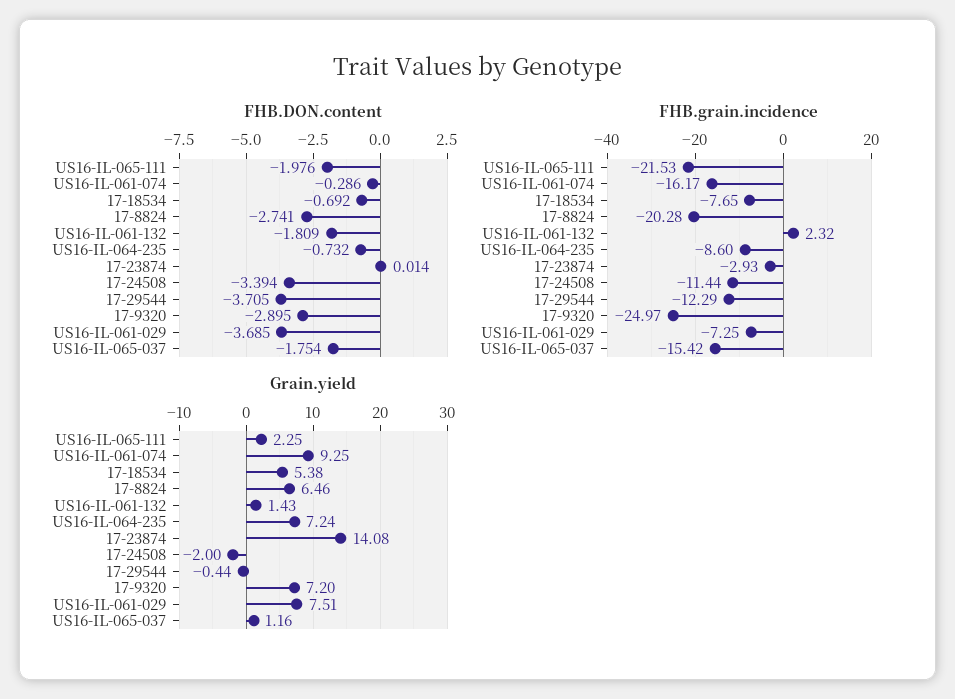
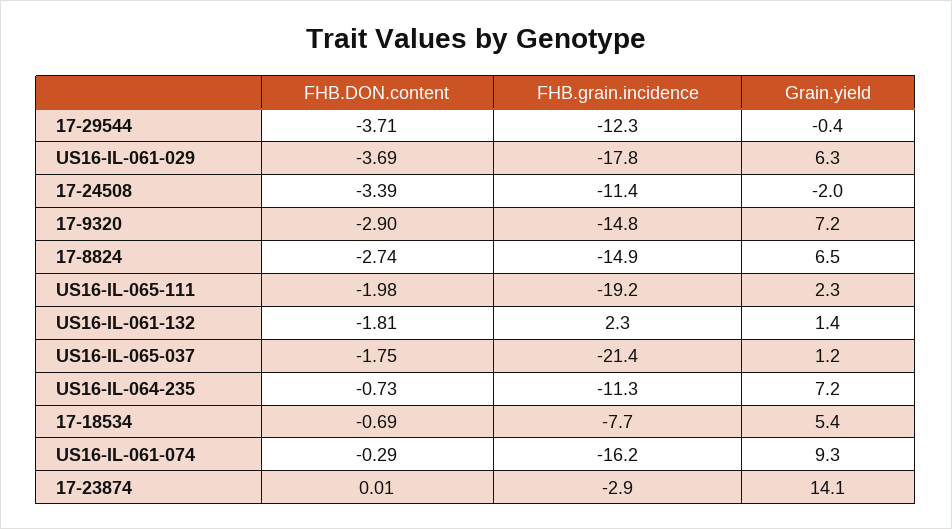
FHB.grain.incidence, US16-IL-065-111: -21.53 -> -19.2
FHB.grain.incidence, 17-8824: -20.28 -> -14.9
FHB.grain.incidence, US16-IL-064-235: -8.6 -> -11.3
FHB.grain.incidence, 17-9320: -24.97 -> -14.8
FHB.grain.incidence, US16-IL-061-029: -7.25 -> -17.8
FHB.grain.incidence, US16-IL-065-037: -15.42 -> -21.4
Grain.yield, US16-IL-061-029: 7.51 -> 6.3

